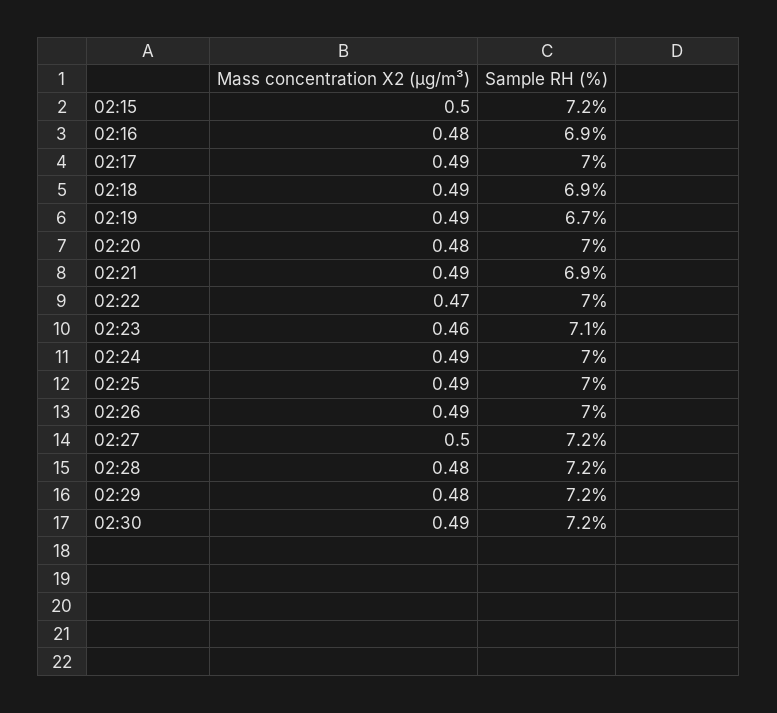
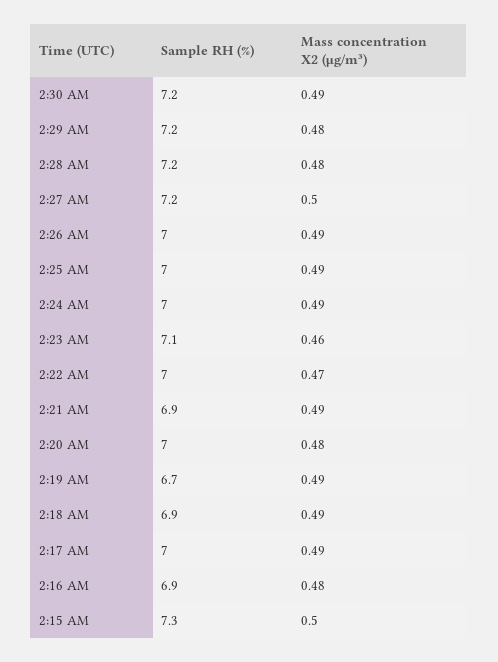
Sample RH (%), 02:15: 7.2 -> 7.3

